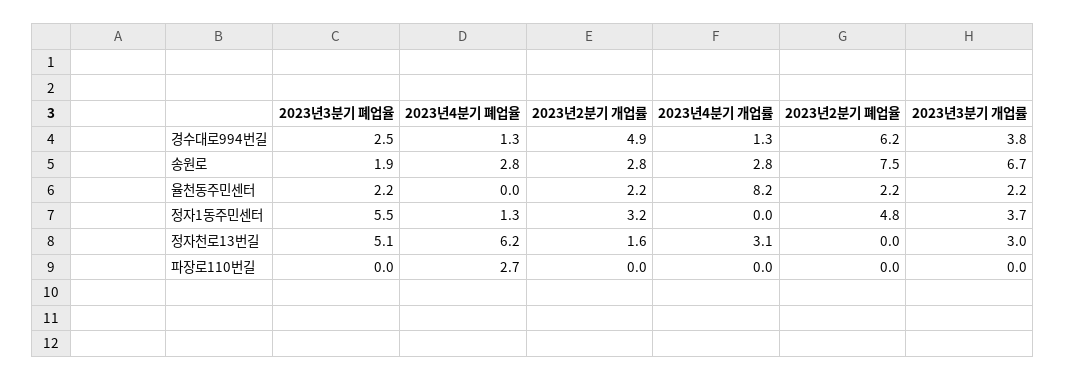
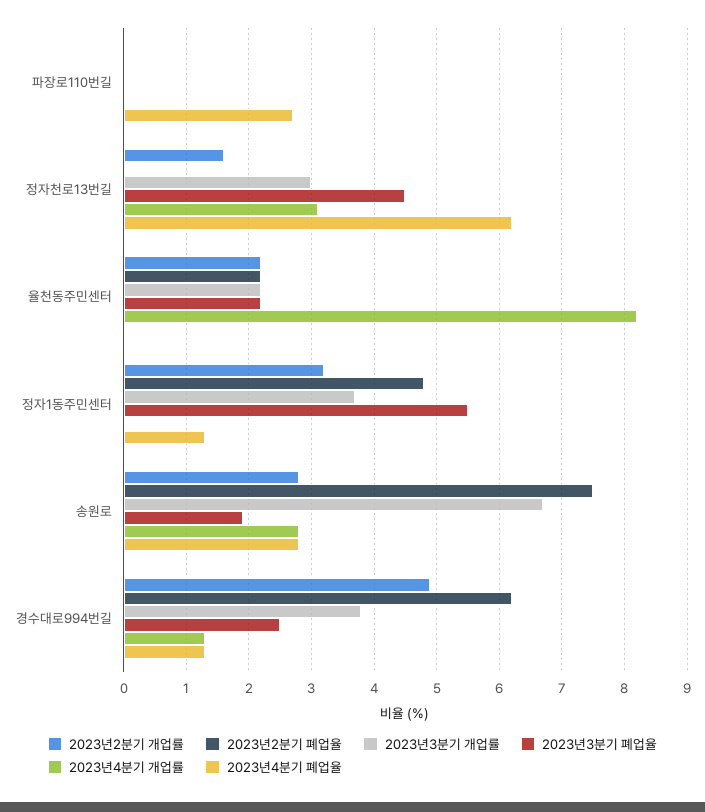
2023년3분기 폐업율, 정자천로13번길: 5.1 -> 4.5

